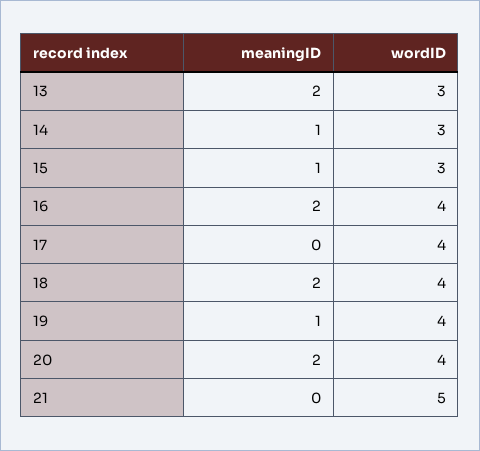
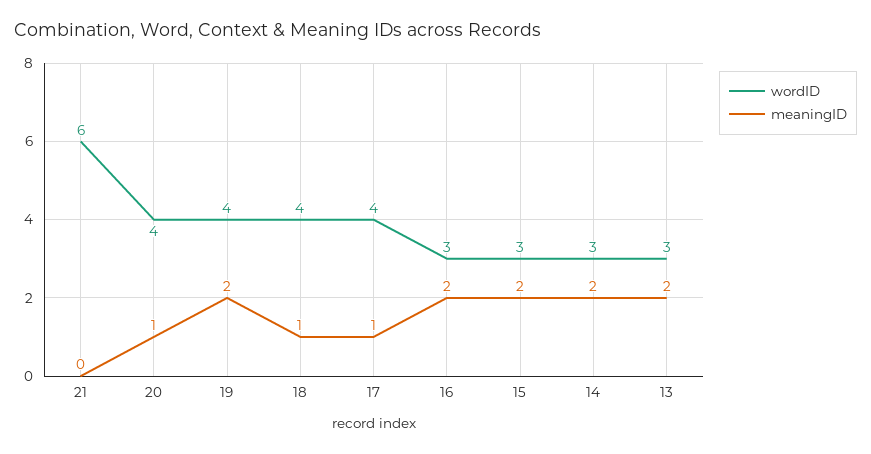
meaningID, 14: 1 -> 2
meaningID, 15: 1 -> 2
wordID, 16: 4 -> 3
meaningID, 17: 0 -> 1
meaningID, 18: 2 -> 1
meaningID, 19: 1 -> 2
meaningID, 20: 2 -> 1
wordID, 21: 5 -> 6

